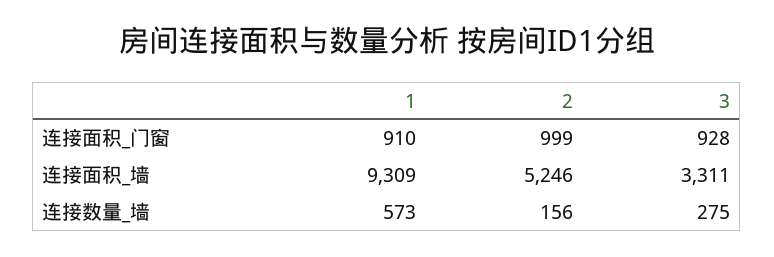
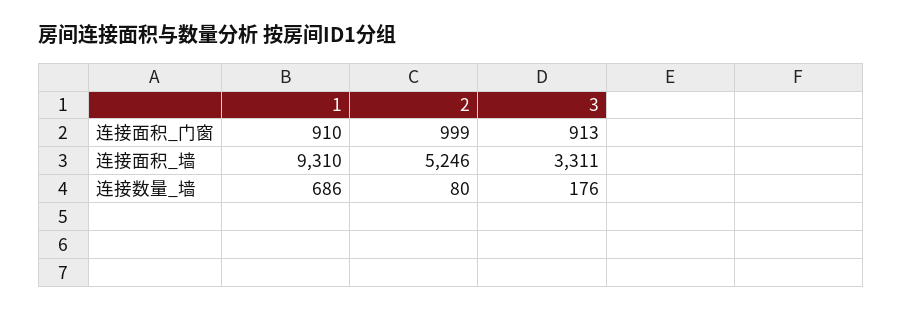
3, 连接面积_门窗: 928 -> 913
1, 连接面积_墙: 9309 -> 9310
1, 连接数量_墙: 573 -> 686
2, 连接数量_墙: 156 -> 80
3, 连接数量_墙: 275 -> 176

